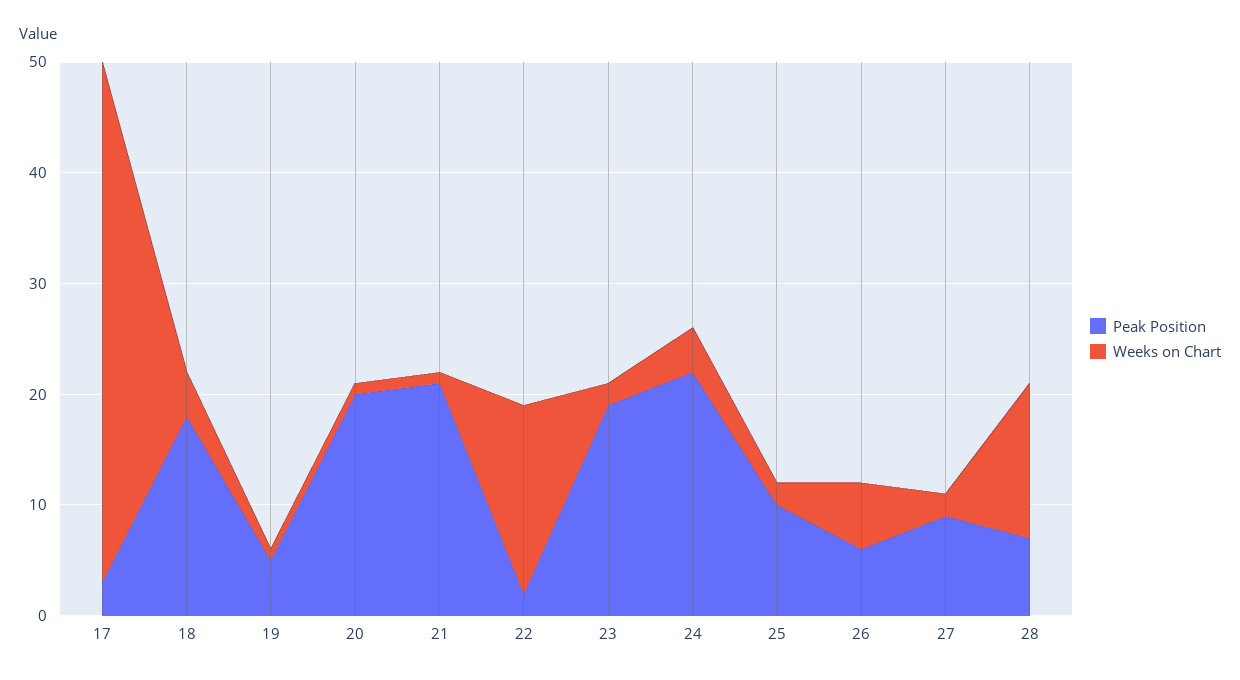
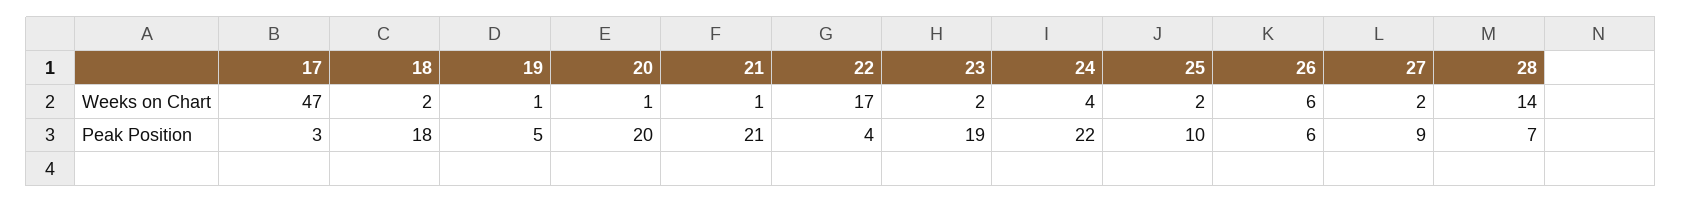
Weeks on Chart, 18: 4 -> 2
Peak Position, 22: 2 -> 4

